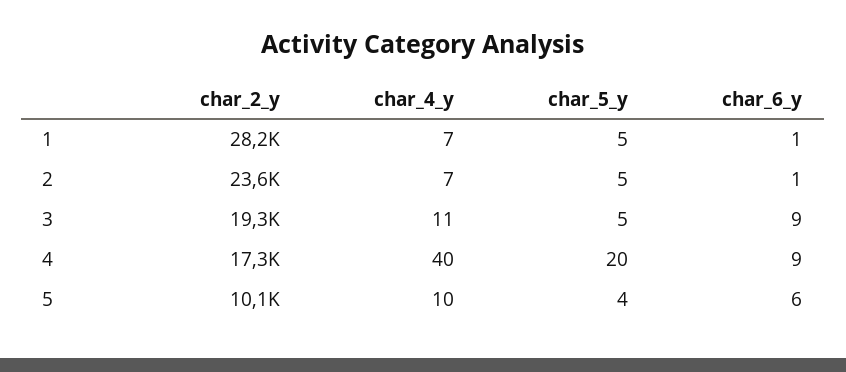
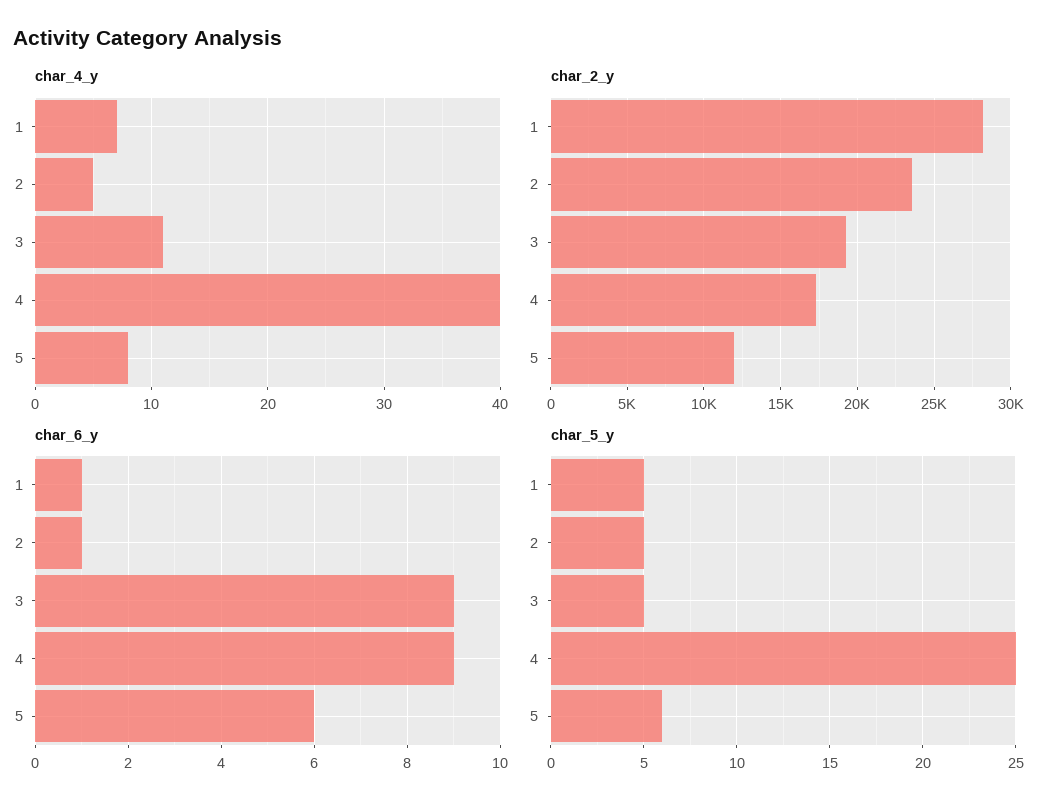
char_4_y, 2: 7 -> 5
char_5_y, 4: 20 -> 25
char_2_y, 5: 10100 -> 12000
char_4_y, 5: 10 -> 8
char_5_y, 5: 4 -> 6

